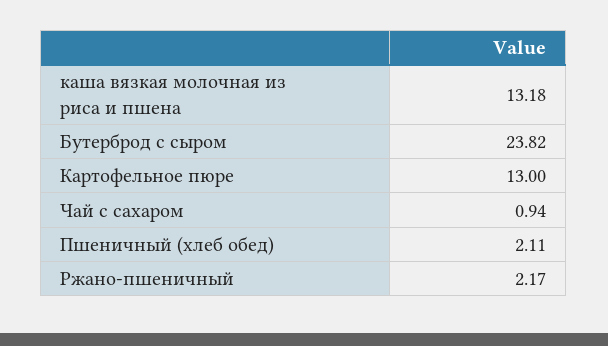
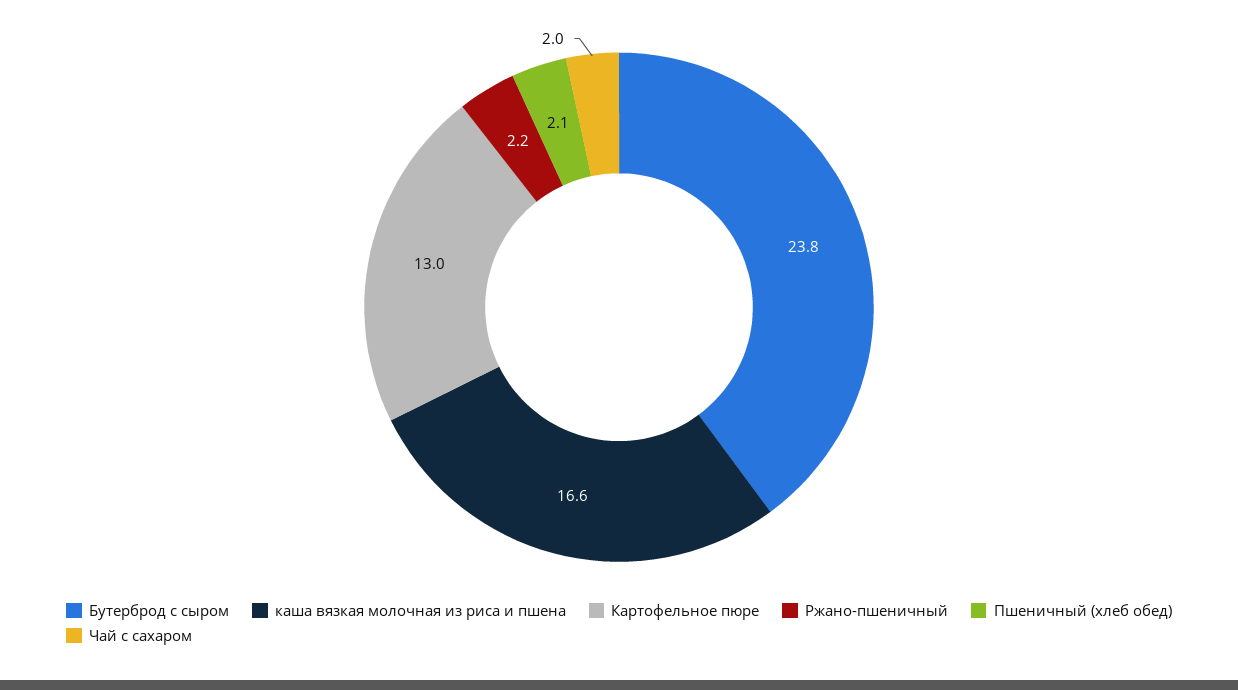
каша вязкая молочная из риса и пшена: 13.18 -> 16.6
Чай с сахаром: 0.94 -> 2

